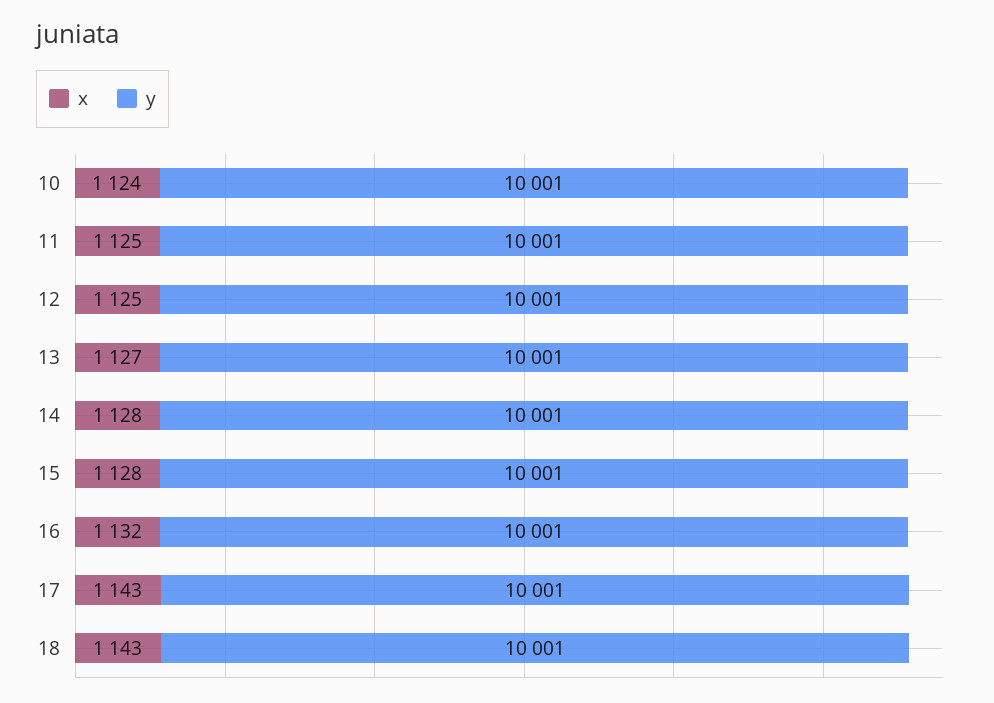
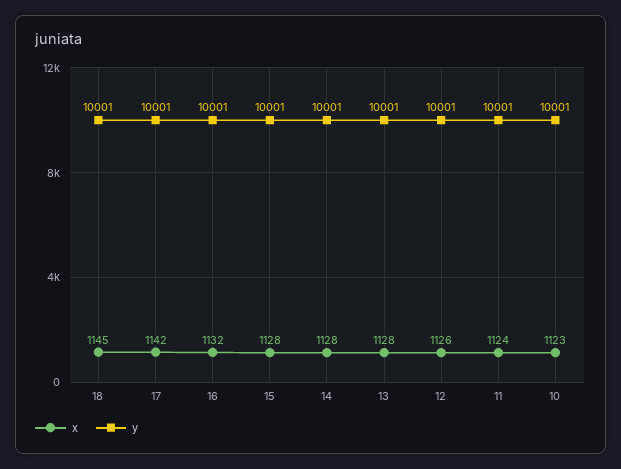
x, 10: 1124 -> 1123
x, 11: 1125 -> 1124
x, 12: 1125 -> 1126
x, 13: 1127 -> 1128
x, 17: 1143 -> 1142
x, 18: 1143 -> 1145

